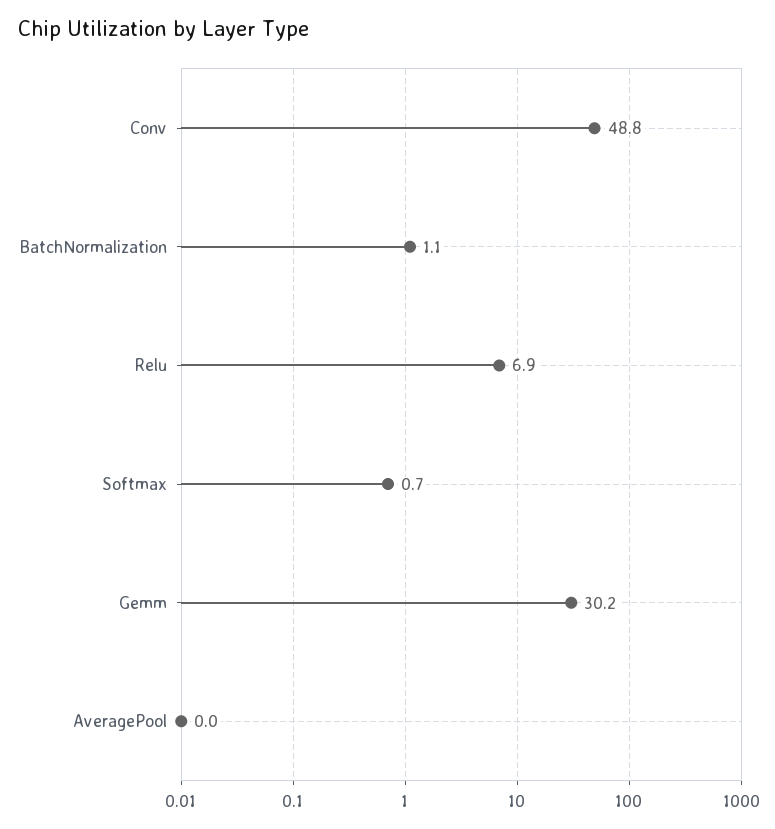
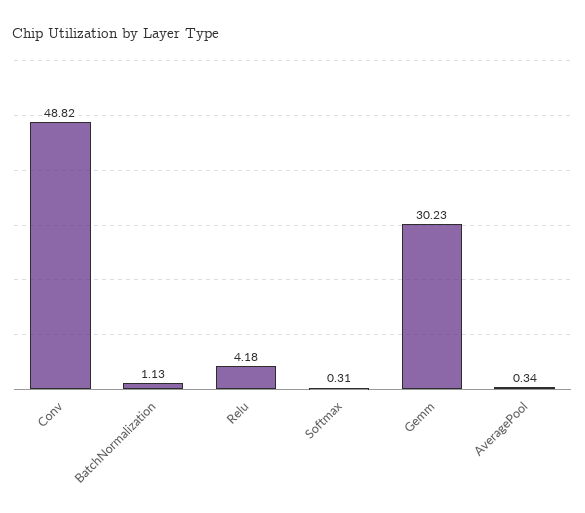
Relu: 6.9 -> 4.18
Softmax: 0.7 -> 0.31
AveragePool: 0 -> 0.34

